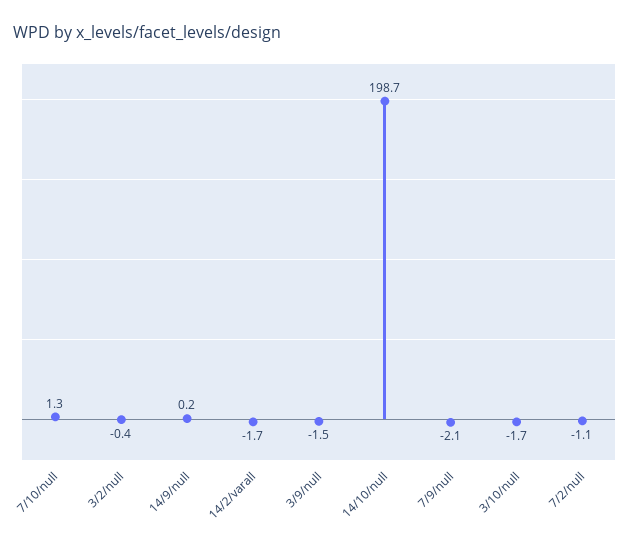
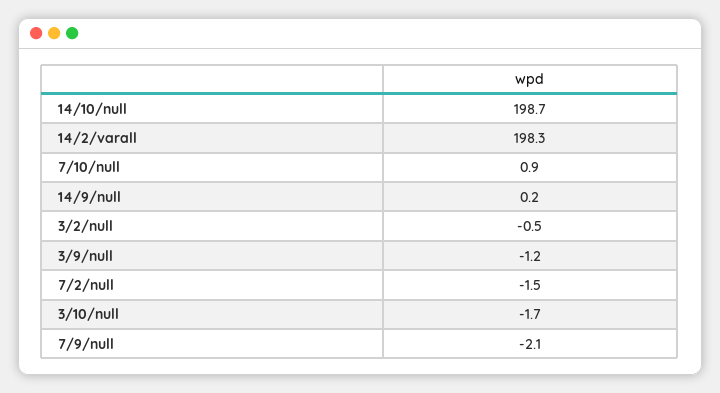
7/10/null: 1.3 -> 0.9
3/2/null: -0.4 -> -0.5
14/2/varall: -1.7 -> 198.3
3/9/null: -1.5 -> -1.2
7/2/null: -1.1 -> -1.5

